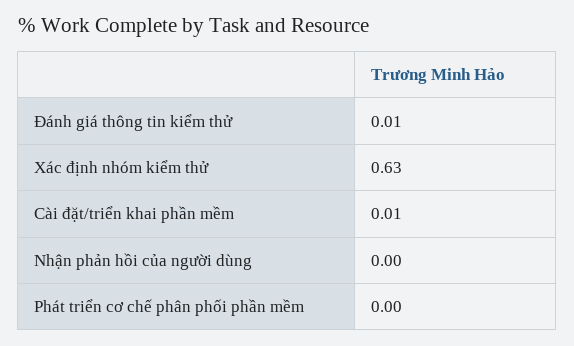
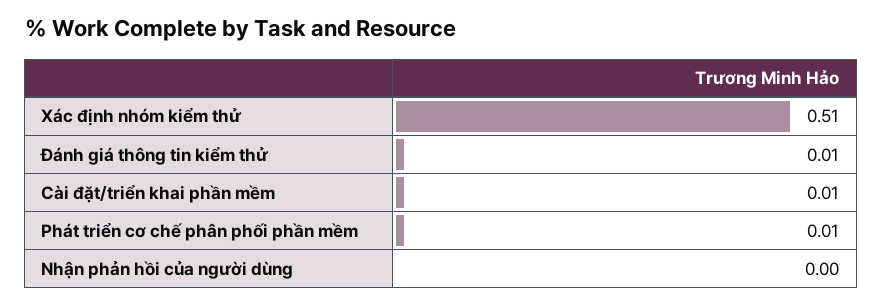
Xác định nhóm kiểm thử: 0.63 -> 0.51
Phát triển cơ chế phân phối phần mềm: 0 -> 0.01

